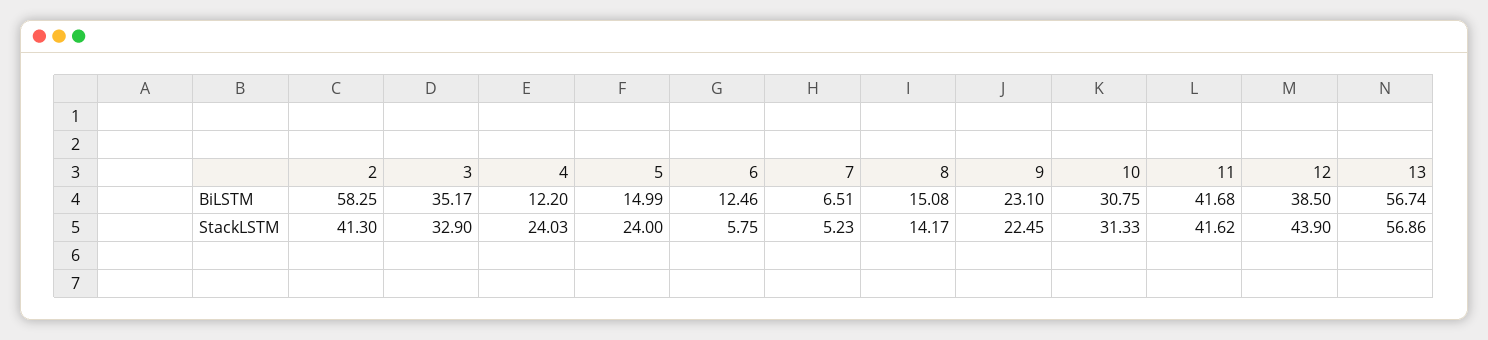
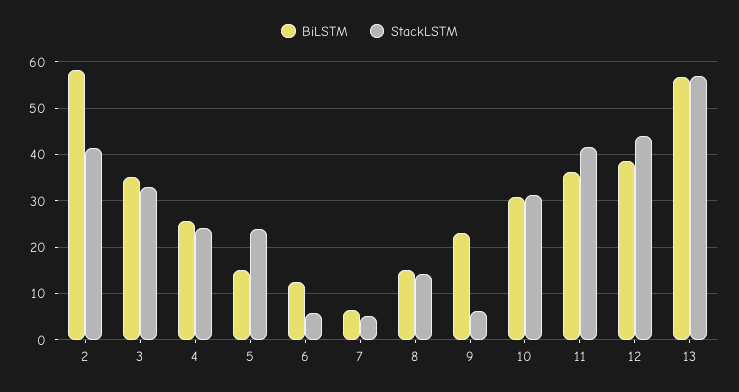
BiLSTM, 4: 12.2 -> 26
BiLSTM, 11: 41.68 -> 36
StackLSTM, 9: 22.45 -> 6

